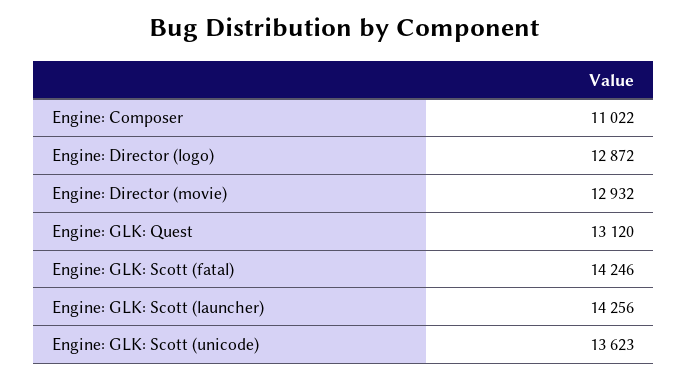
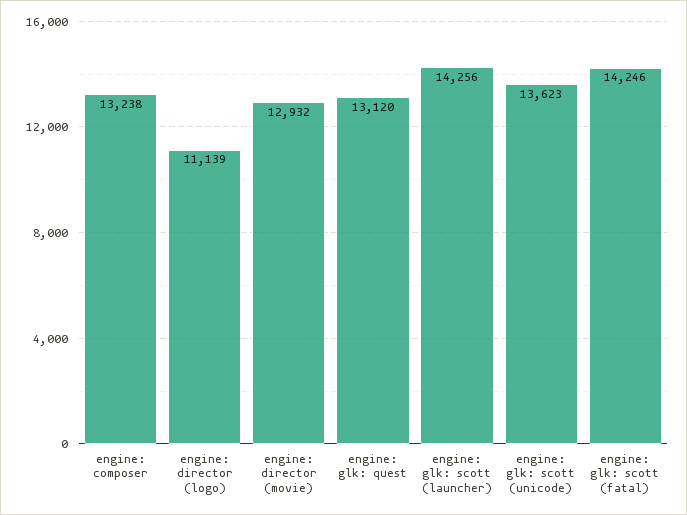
Engine: Composer: 11022 -> 13238
Engine: Director (logo): 12872 -> 11139

